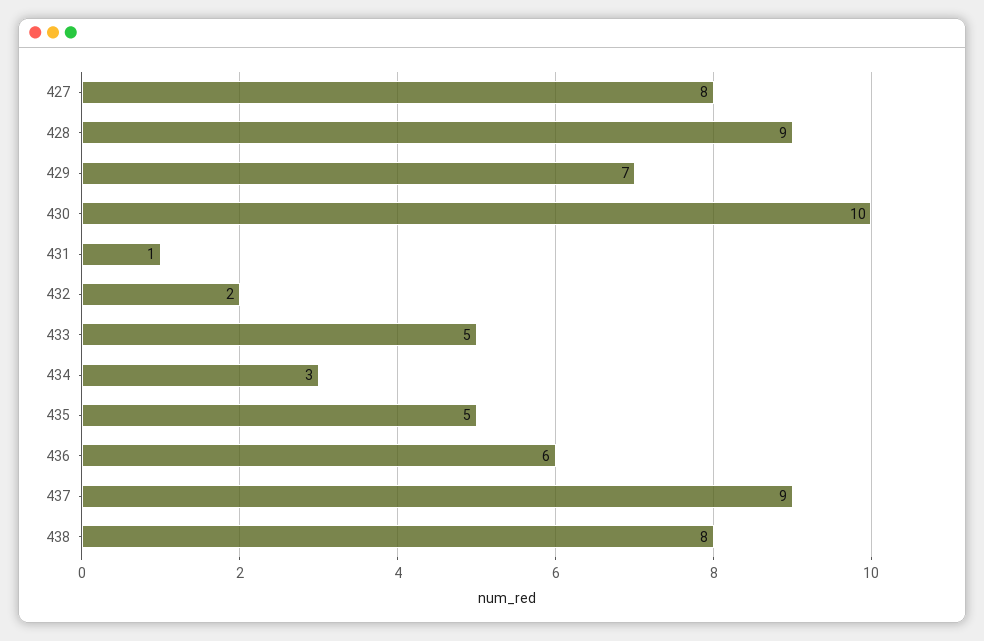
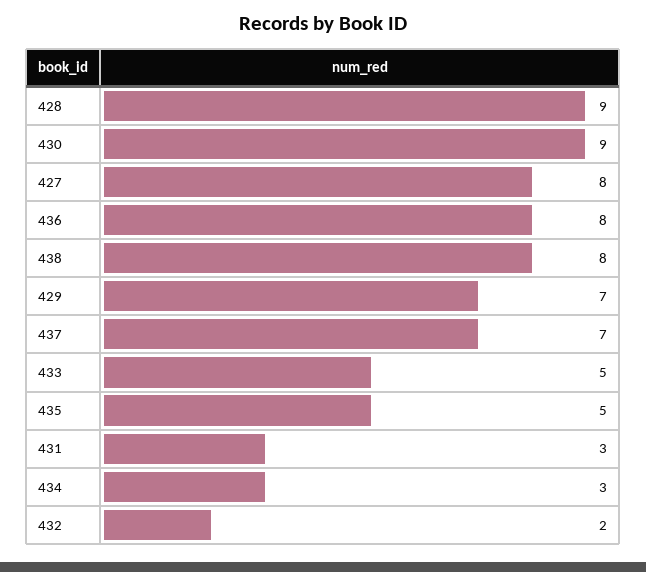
430: 10 -> 9
431: 1 -> 3
436: 6 -> 8
437: 9 -> 7

